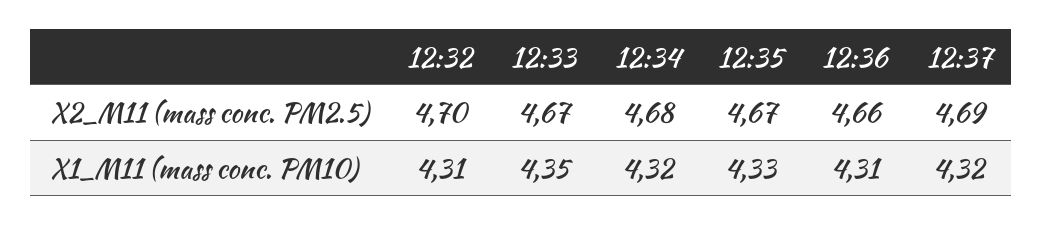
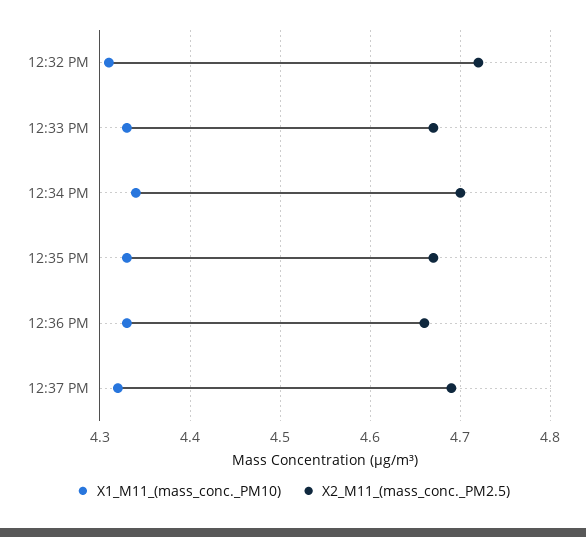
X2_M11 (mass conc. PM2.5), 12:32: 4.7 -> 4.72
X2_M11 (mass conc. PM2.5), 12:34: 4.68 -> 4.7
X1_M11 (mass conc. PM10), 12:33: 4.35 -> 4.33
X1_M11 (mass conc. PM10), 12:34: 4.32 -> 4.34
X1_M11 (mass conc. PM10), 12:36: 4.31 -> 4.33

